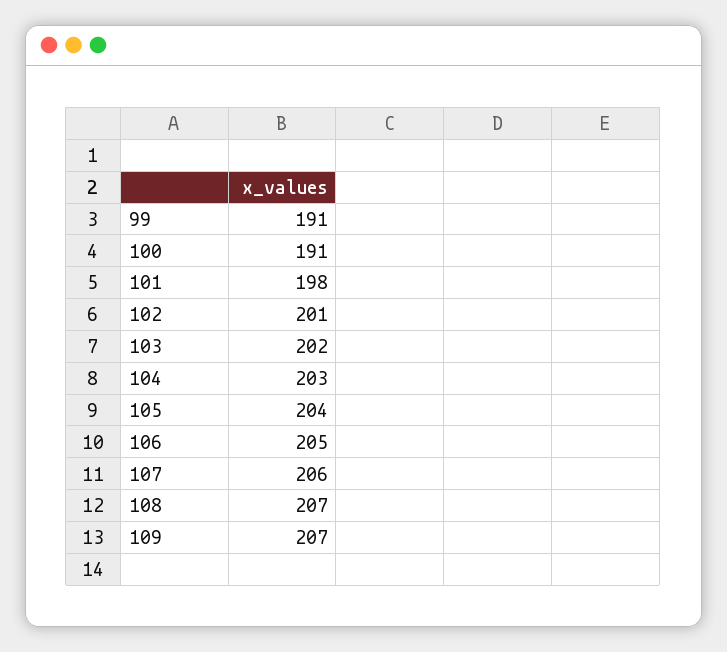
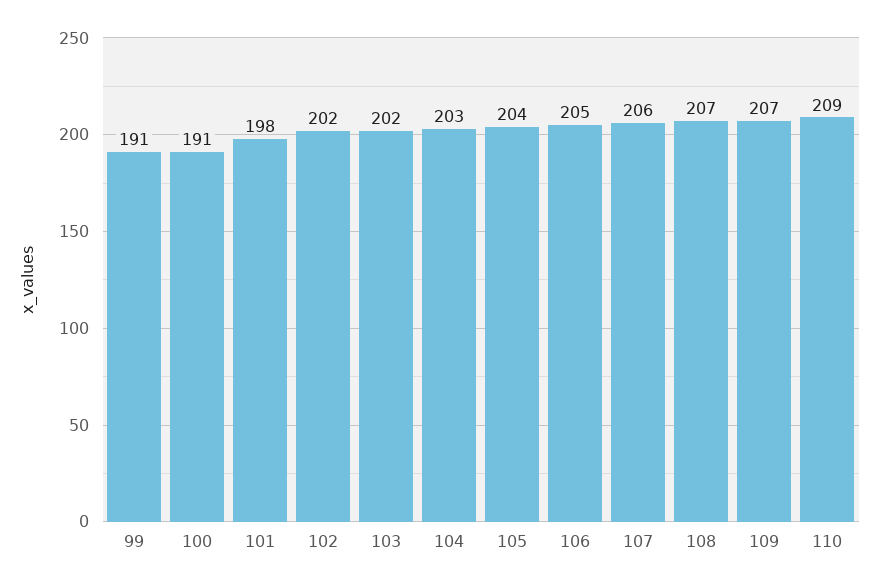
102: 201 -> 202
110: none -> 209

